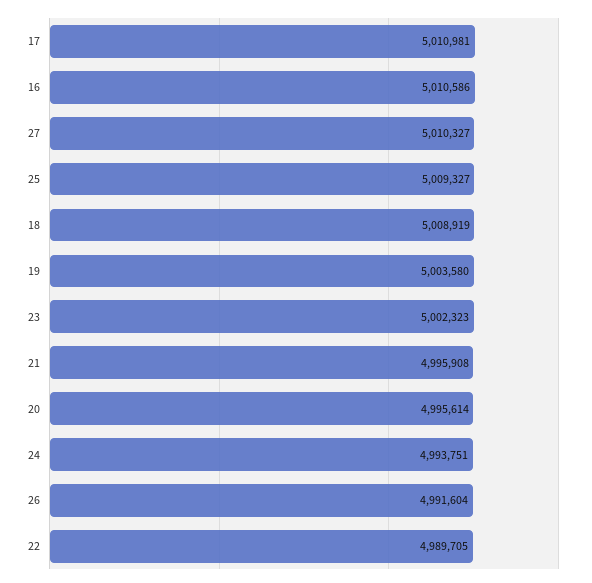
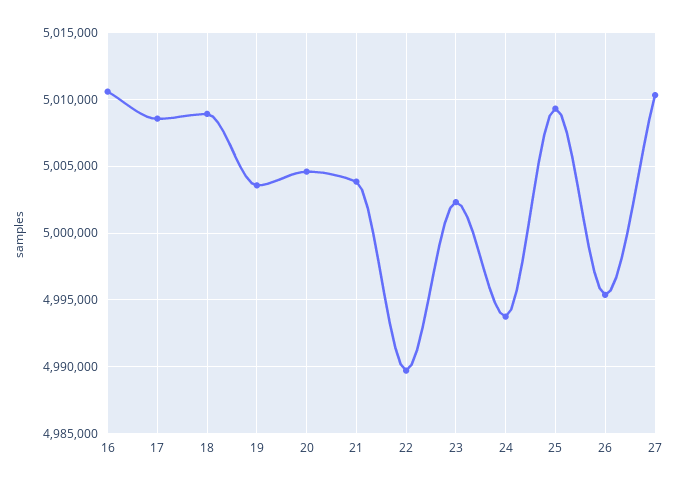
17: 5010981 -> 5008500
21: 4995908 -> 5004000
20: 4995614 -> 5004500
26: 4991604 -> 4995500

